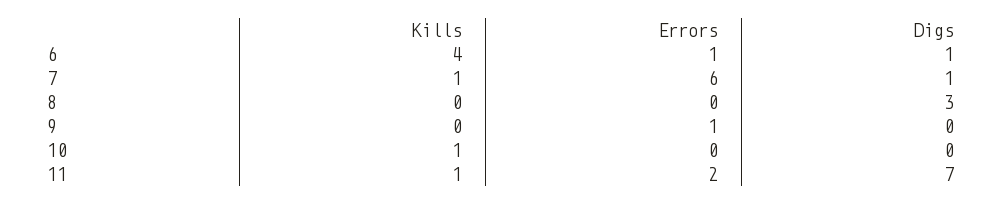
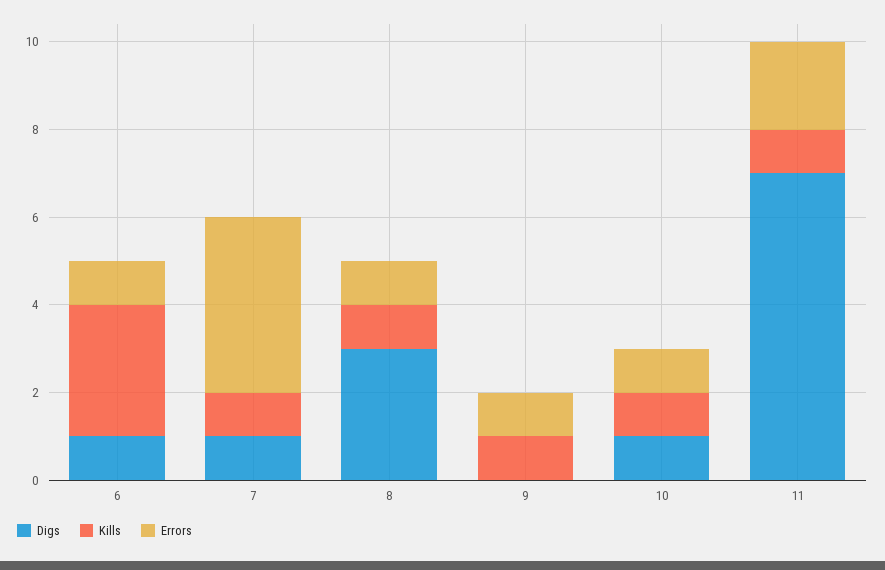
Kills, 6: 4 -> 3
Errors, 7: 6 -> 4
Kills, 8: 0 -> 1
Errors, 8: 0 -> 1
Kills, 9: 0 -> 1
Errors, 10: 0 -> 1
Digs, 10: 0 -> 1

